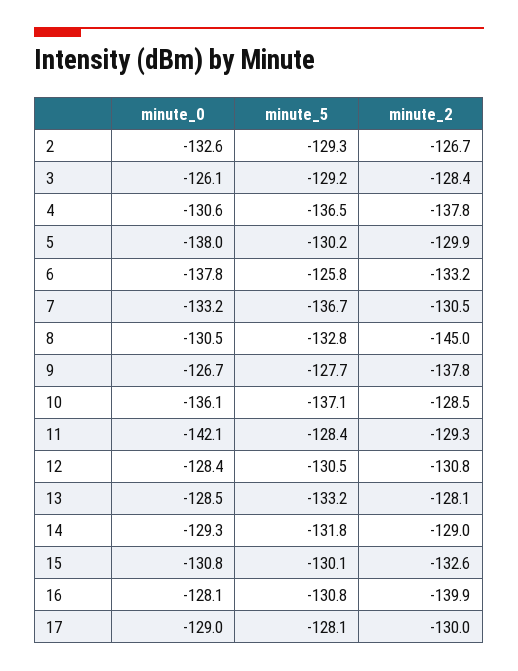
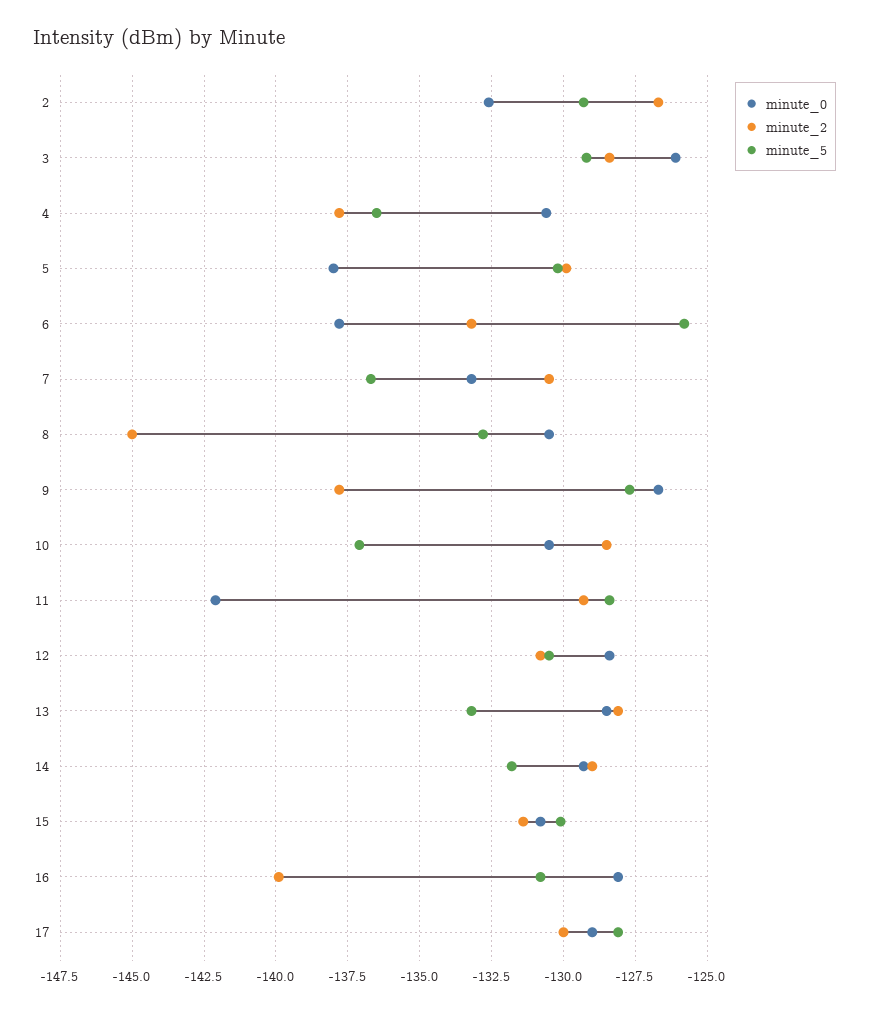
minute_0, 10: -136.1 -> -130.5
minute_2, 15: -132.6 -> -131.5

